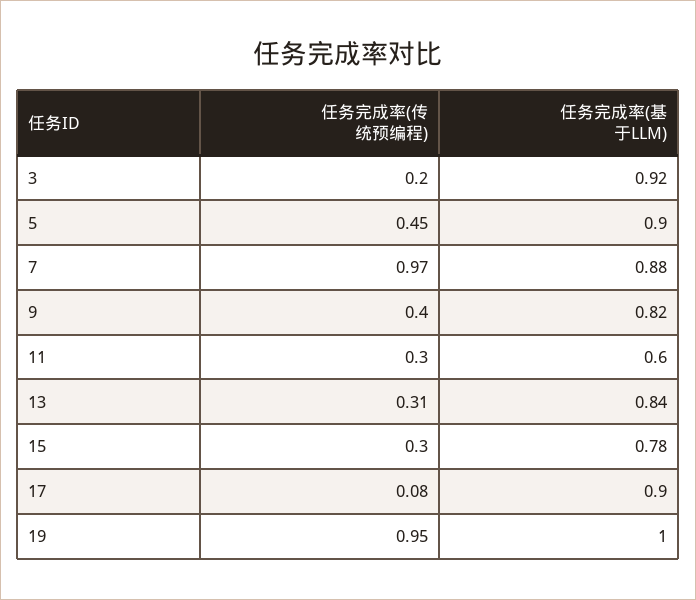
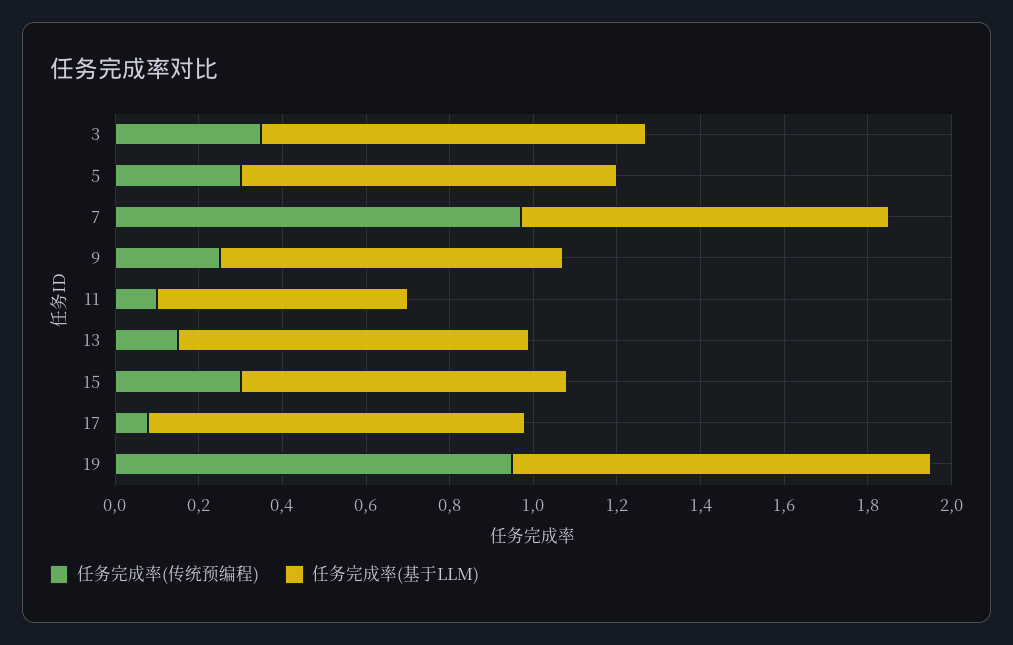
任务完成率(传统预编程), 3: 0.2 -> 0.35
任务完成率(传统预编程), 5: 0.45 -> 0.3
任务完成率(传统预编程), 9: 0.4 -> 0.25
任务完成率(传统预编程), 11: 0.3 -> 0.1
任务完成率(传统预编程), 13: 0.31 -> 0.15

